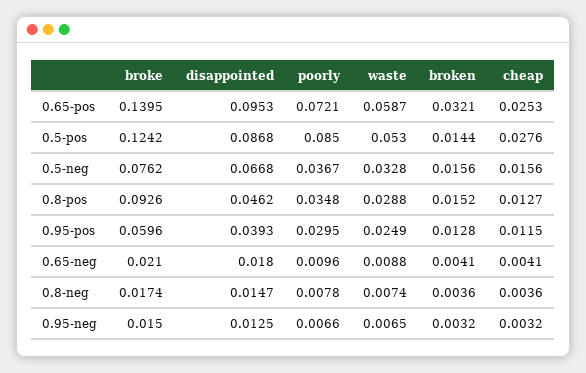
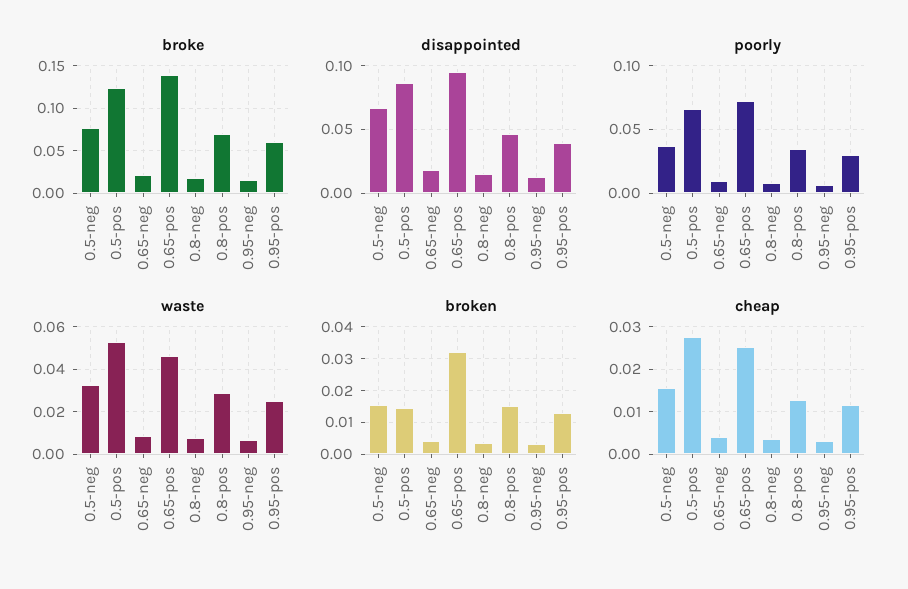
waste, 0.65-pos: 0.0587 -> 0.045
poorly, 0.5-pos: 0.085 -> 0.065
broke, 0.8-pos: 0.0926 -> 0.07

